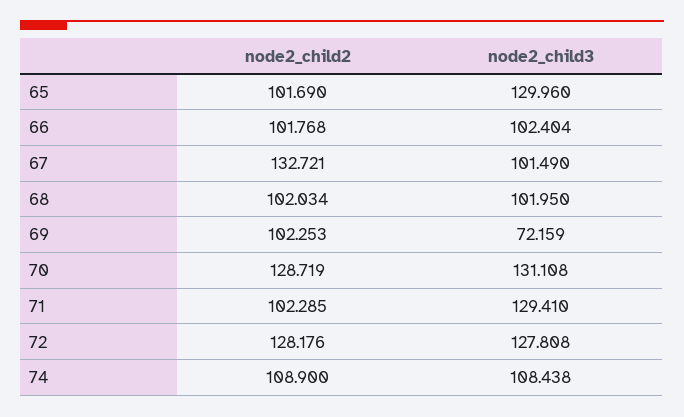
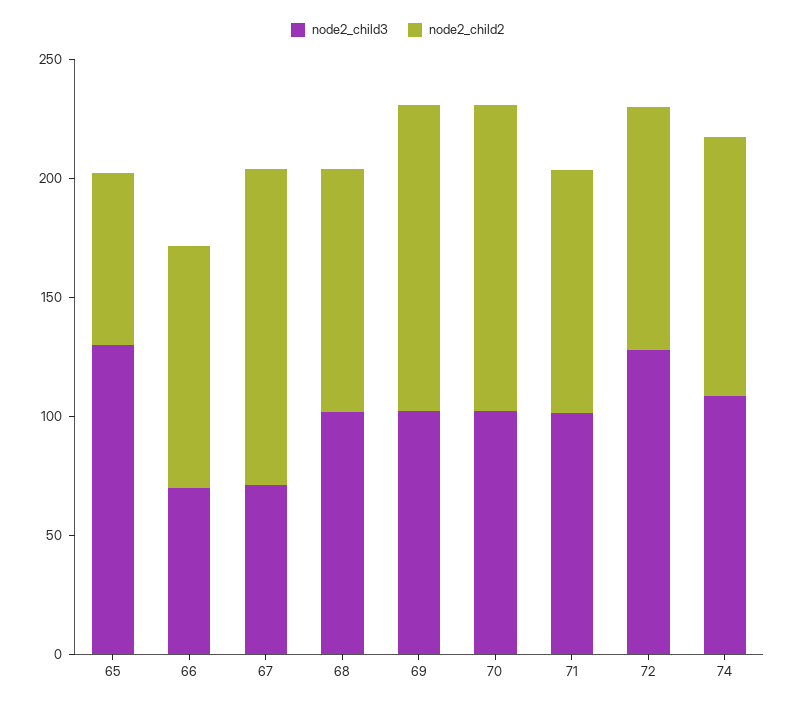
node2_child2, 65: 101.69 -> 70
node2_child3, 66: 102.404 -> 70
node2_child3, 67: 101.49 -> 70
node2_child2, 69: 102.253 -> 130
node2_child3, 69: 72.159 -> 100
node2_child3, 70: 131.108 -> 100
node2_child3, 71: 129.41 -> 100
node2_child2, 72: 128.176 -> 100

